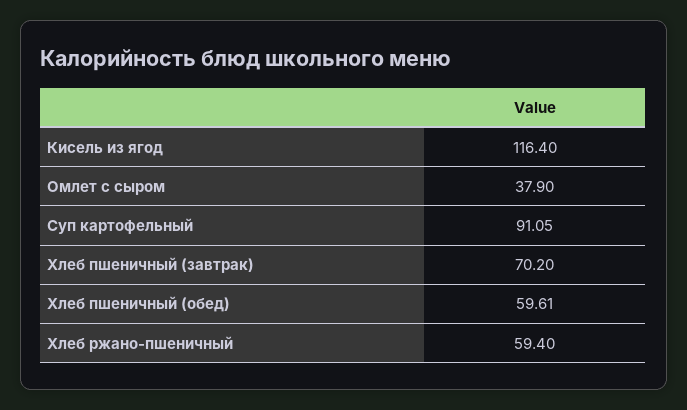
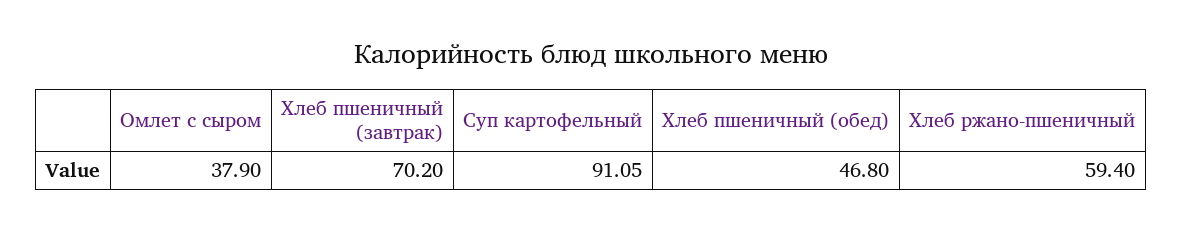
Кисель из ягод: 116.4 -> none
Хлеб пшеничный (обед): 59.61 -> 46.8

